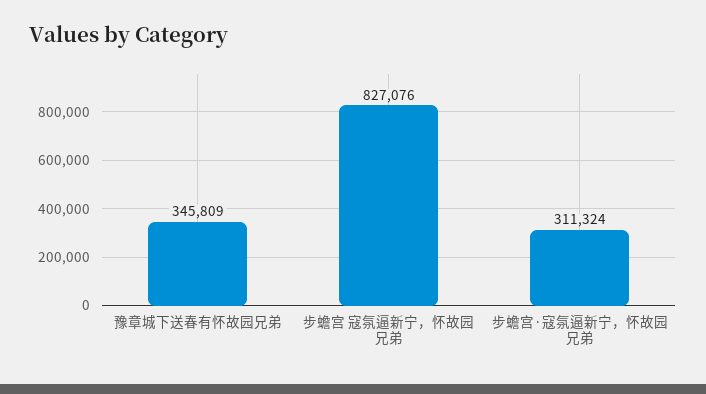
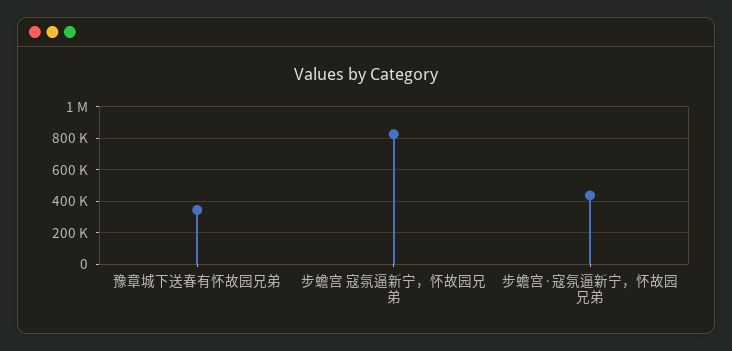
步蟾宫·寇氛逼新宁，怀故园兄弟: 311324 -> 450000

